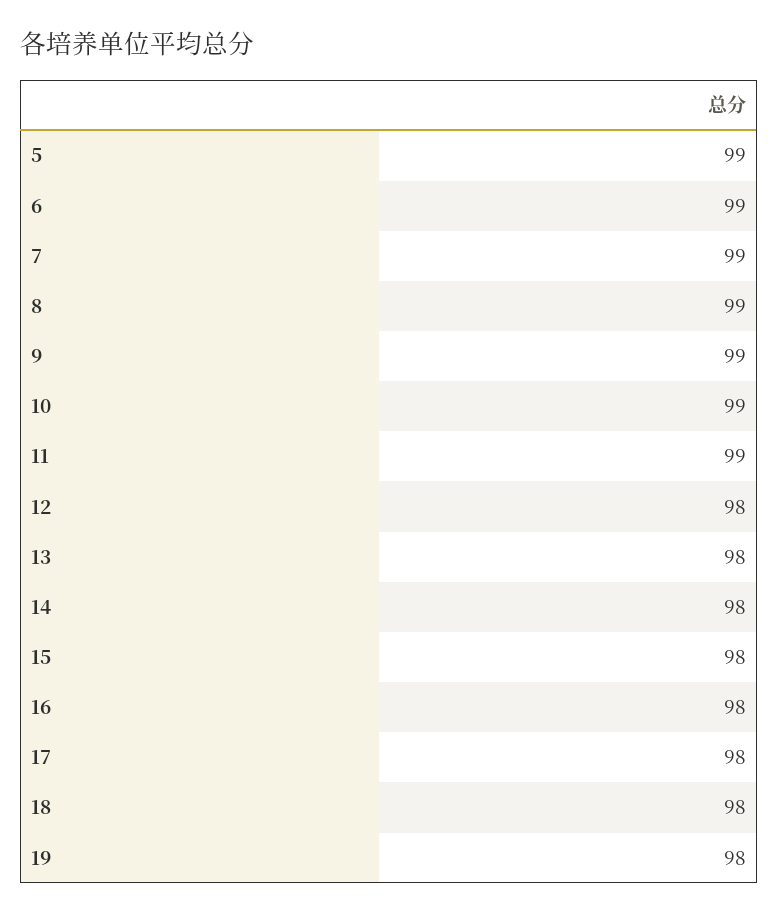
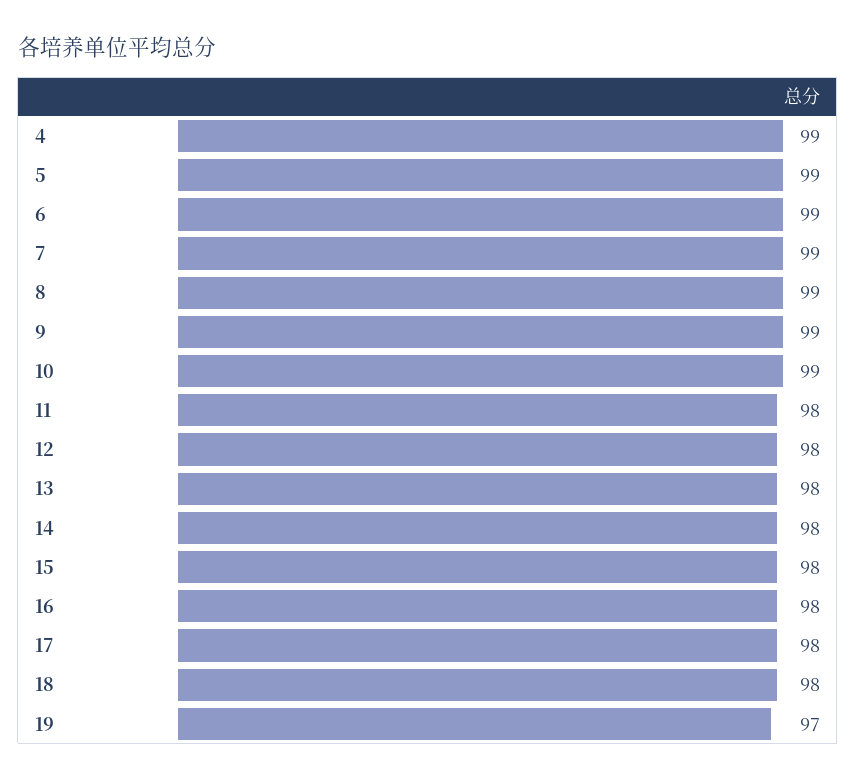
11: 99 -> 98
19: 98 -> 97
4: none -> 99

